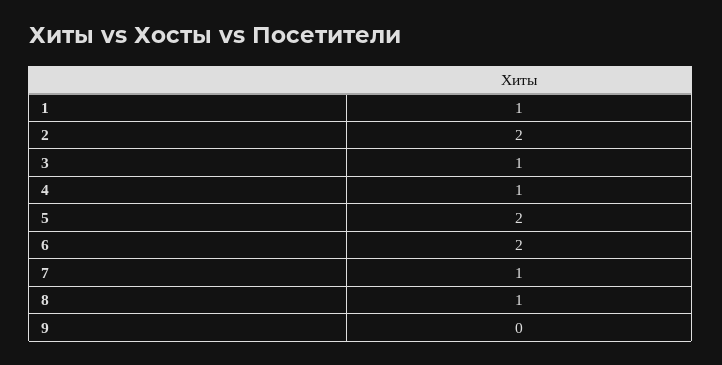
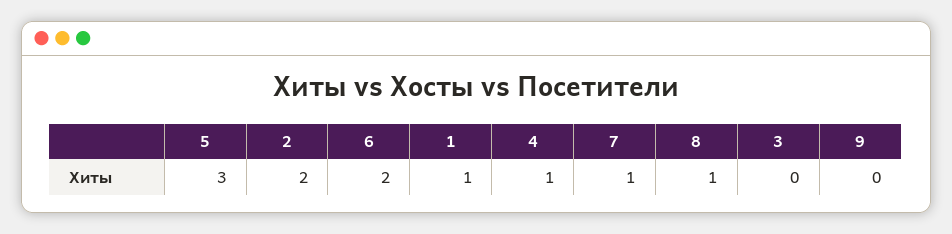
3: 1 -> 0
5: 2 -> 3

